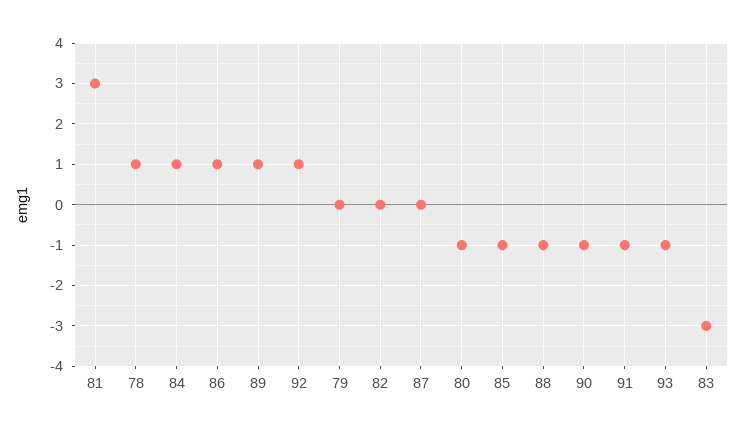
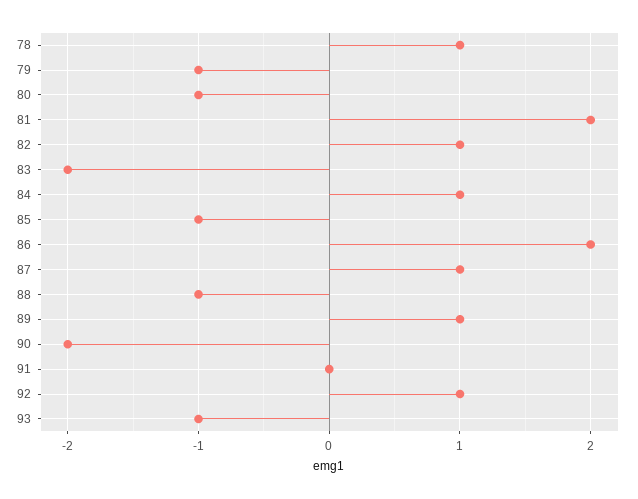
81: 3 -> 2
86: 1 -> 2
79: 0 -> -1
82: 0 -> 1
87: 0 -> 1
90: -1 -> -2
91: -1 -> 0
83: -3 -> -2

